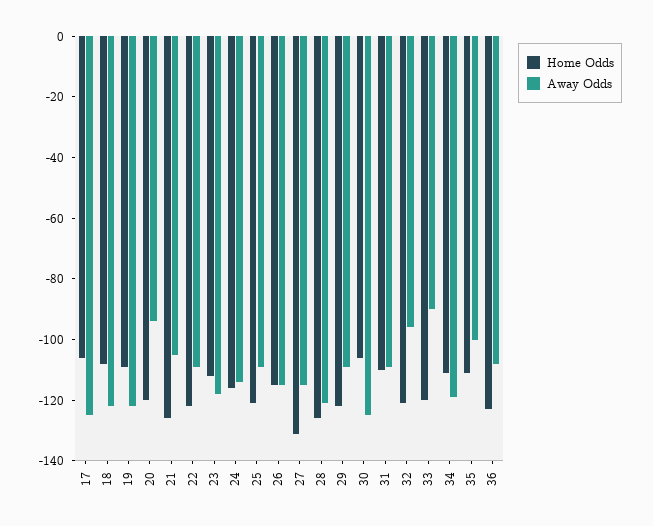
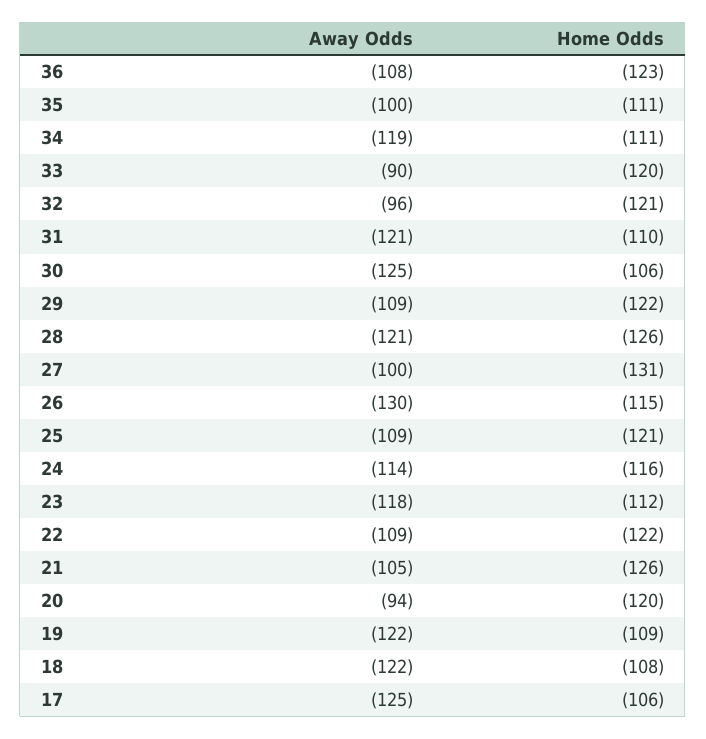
Away Odds, 26: -115 -> -130
Away Odds, 27: -115 -> -100
Away Odds, 31: -110 -> -121

